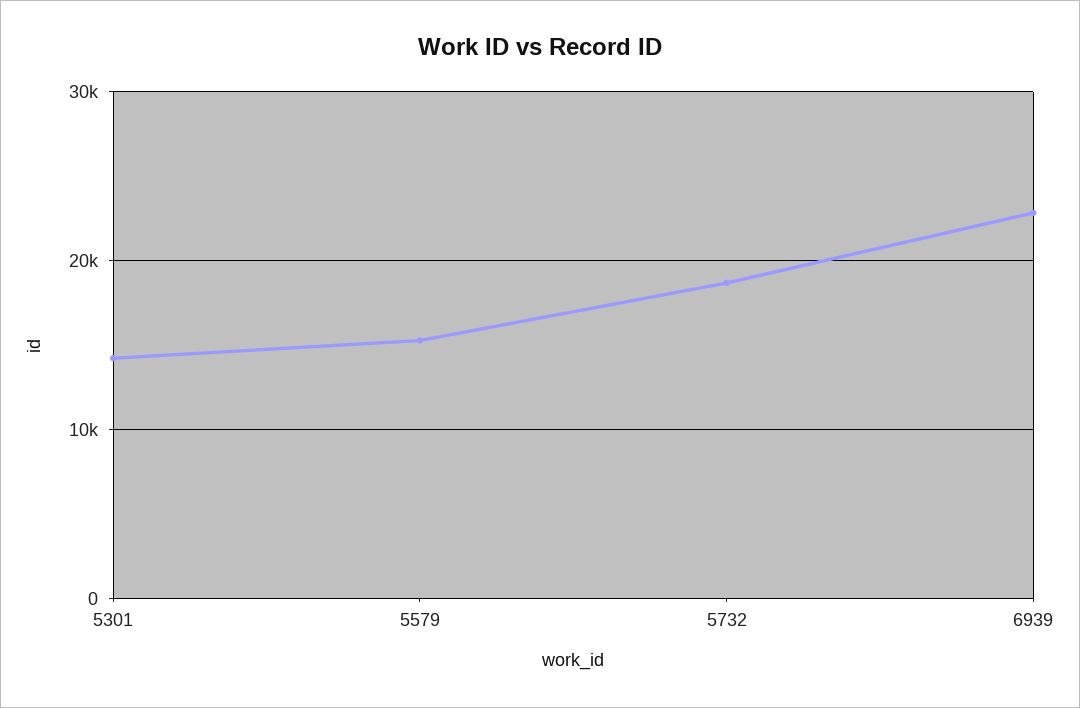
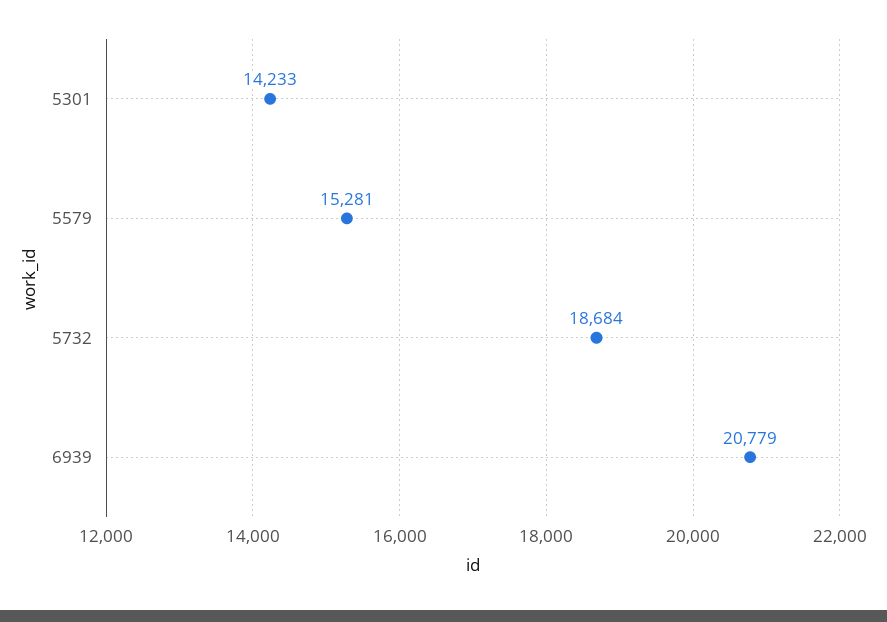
6939: 23000 -> 20779

